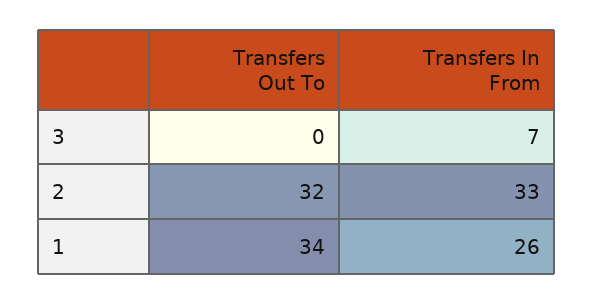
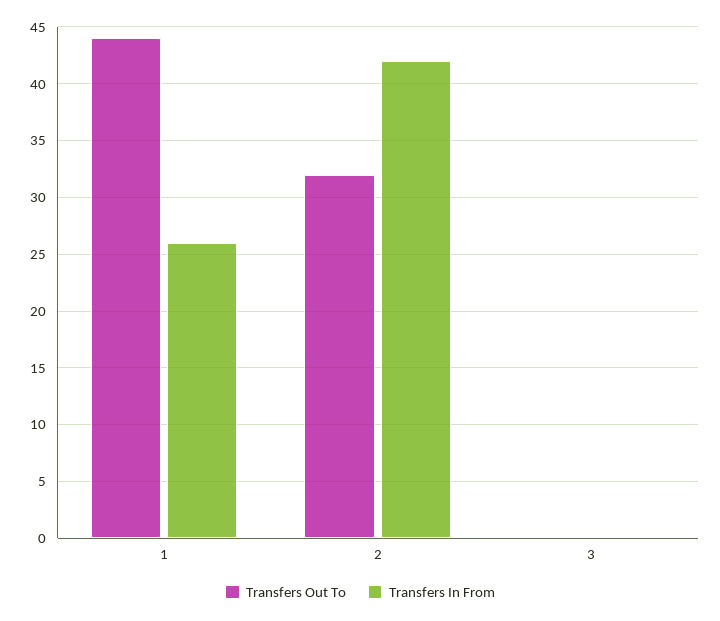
Transfers In From, 3: 7 -> 0
Transfers In From, 2: 33 -> 42
Transfers Out To, 1: 34 -> 44

